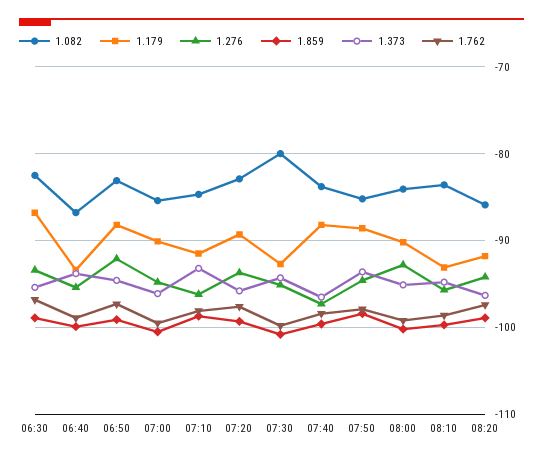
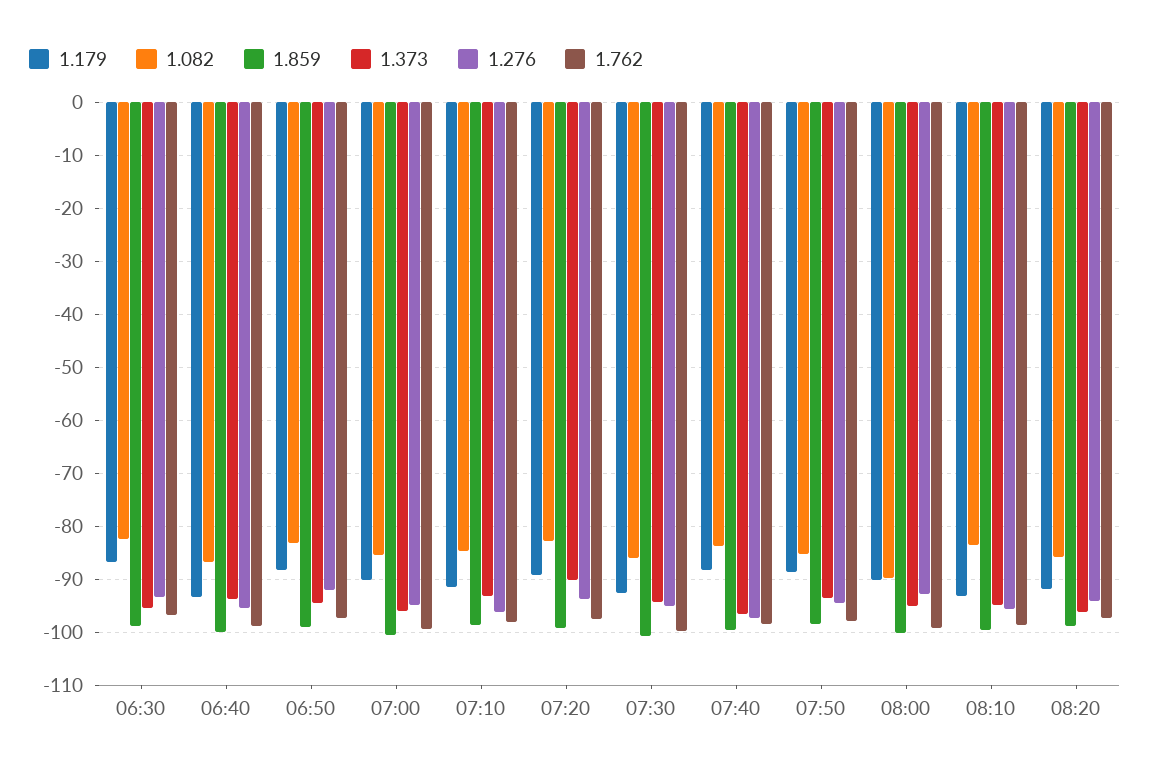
1.373, 07:20: -96 -> -90
1.082, 07:30: -80 -> -86
1.082, 08:00: -84 -> -90

